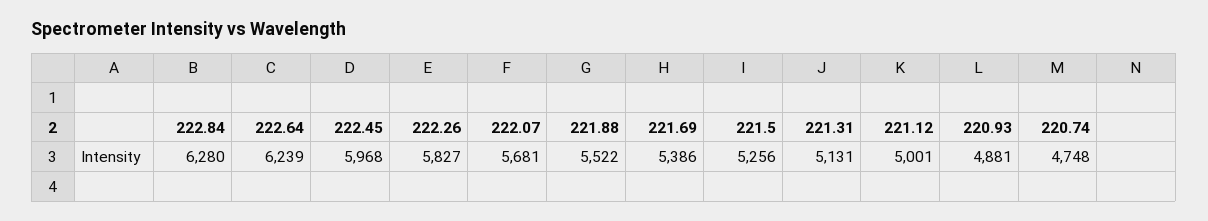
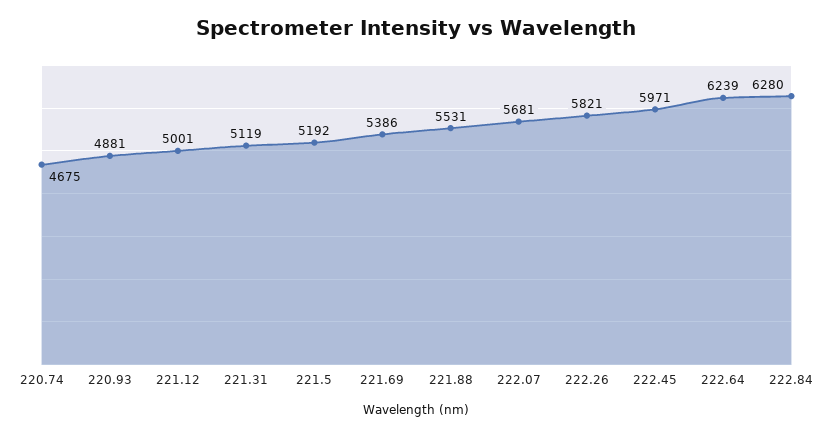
222.45: 5968 -> 5971
222.26: 5827 -> 5821
221.88: 5522 -> 5531
221.5: 5256 -> 5192
221.31: 5131 -> 5119
220.74: 4748 -> 4675

